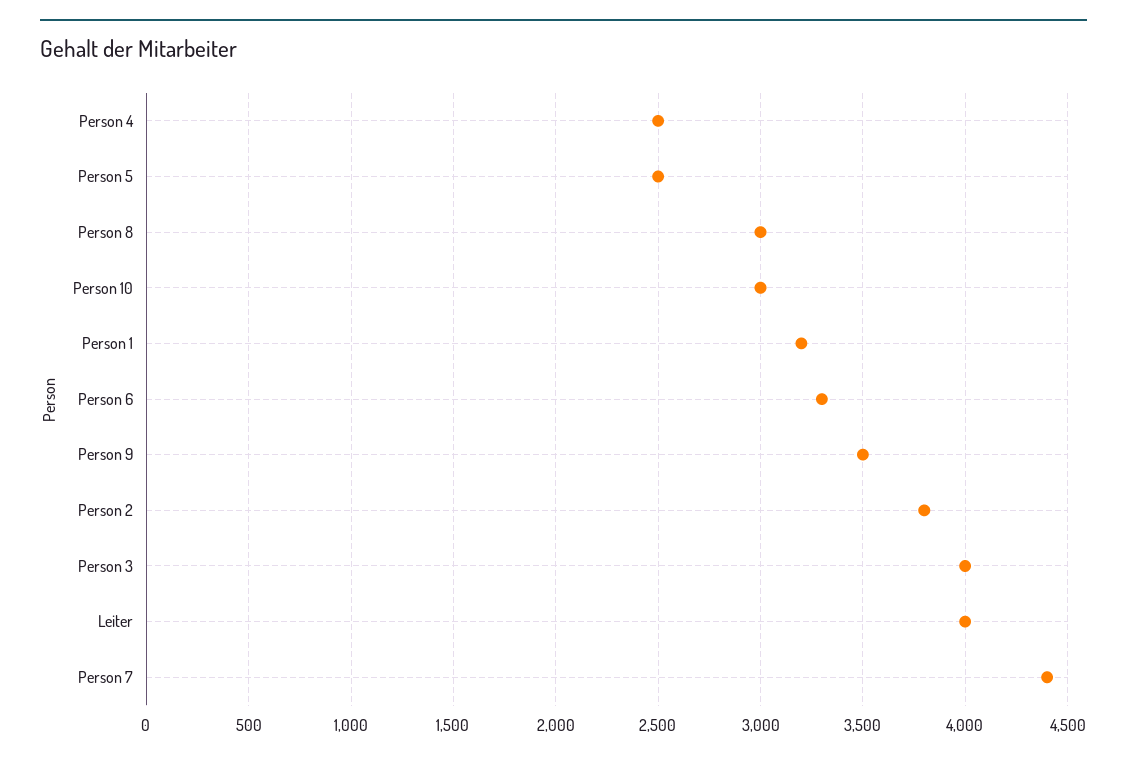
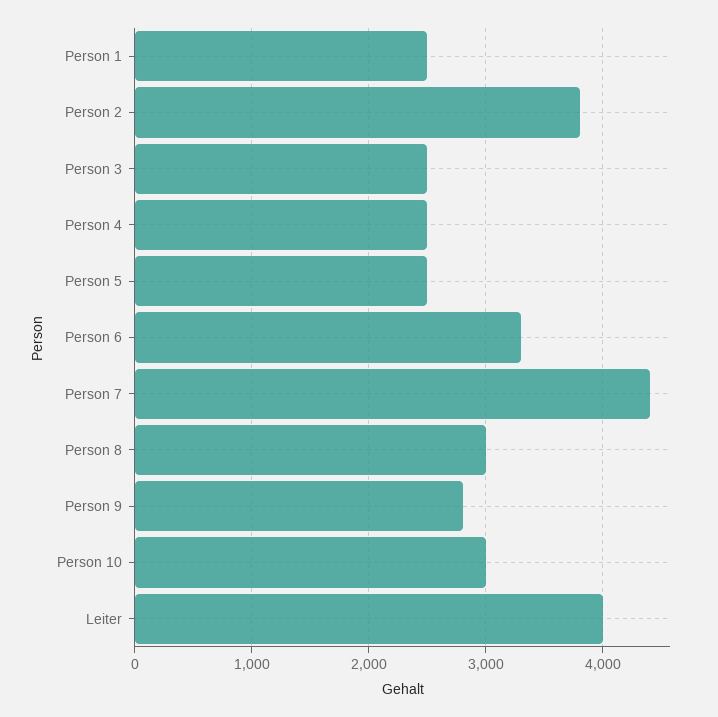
Person 1: 3200 -> 2500
Person 9: 3500 -> 2800
Person 3: 4000 -> 2500

